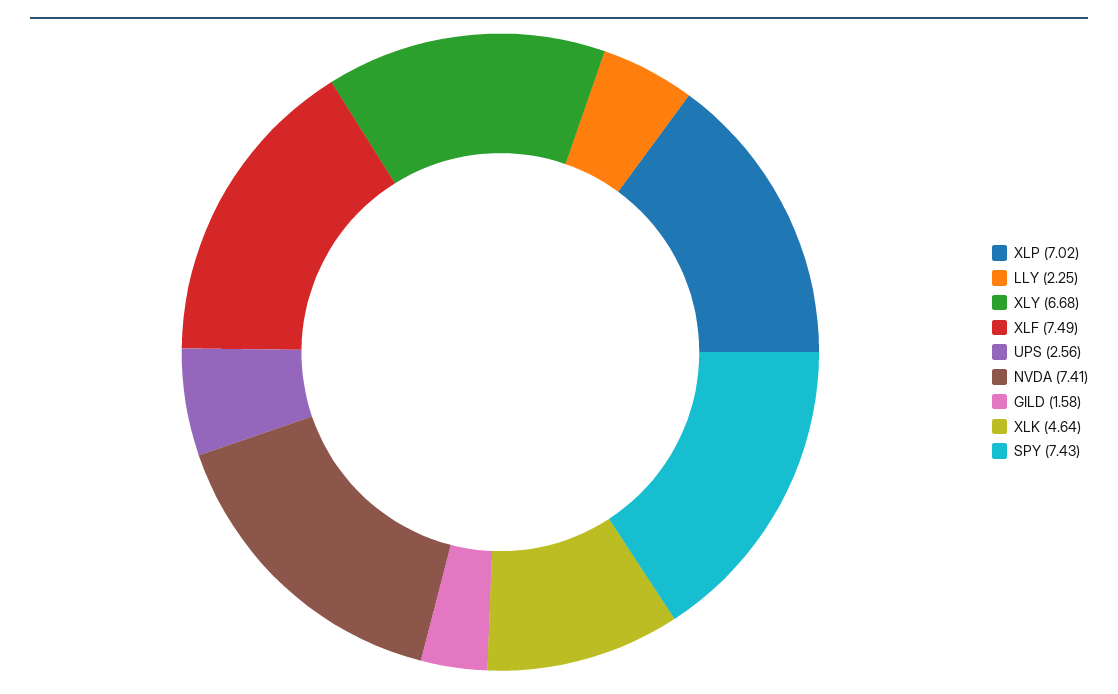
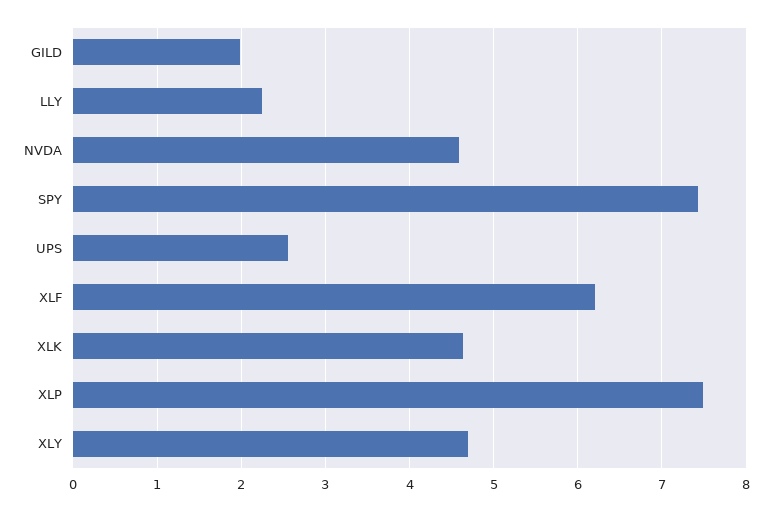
XLP: 7.02 -> 7.5
XLY: 6.68 -> 4.7
XLF: 7.49 -> 6.2
NVDA: 7.41 -> 4.6
GILD: 1.58 -> 2

